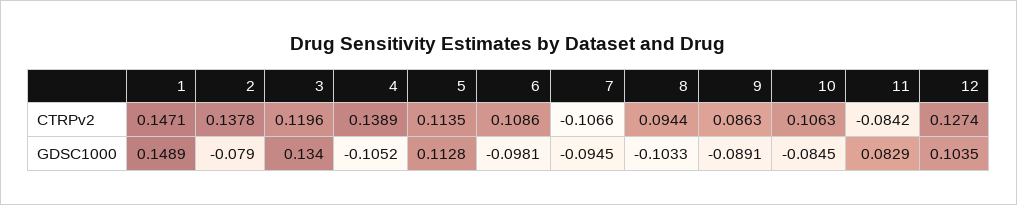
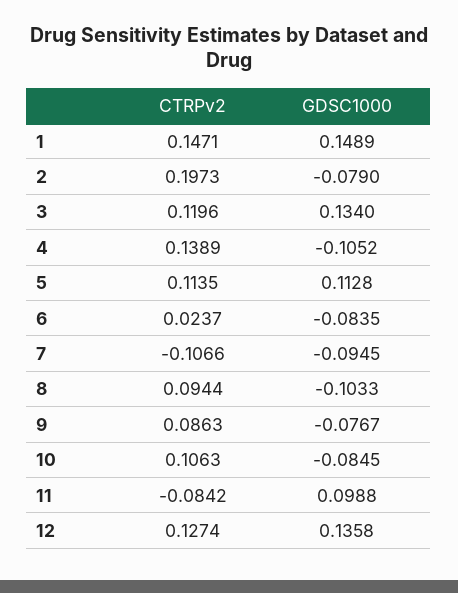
2, CTRPv2: 0.1378 -> 0.1973
6, CTRPv2: 0.1086 -> 0.0237
6, GDSC1000: -0.0981 -> -0.0835
9, GDSC1000: -0.0891 -> -0.0767
11, GDSC1000: 0.0829 -> 0.0988
12, GDSC1000: 0.1035 -> 0.1358

